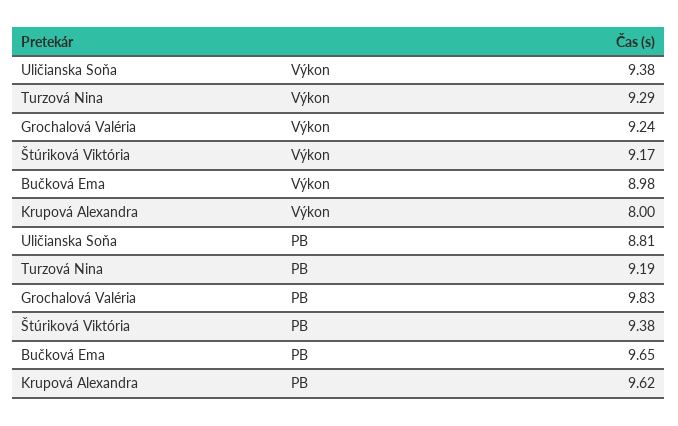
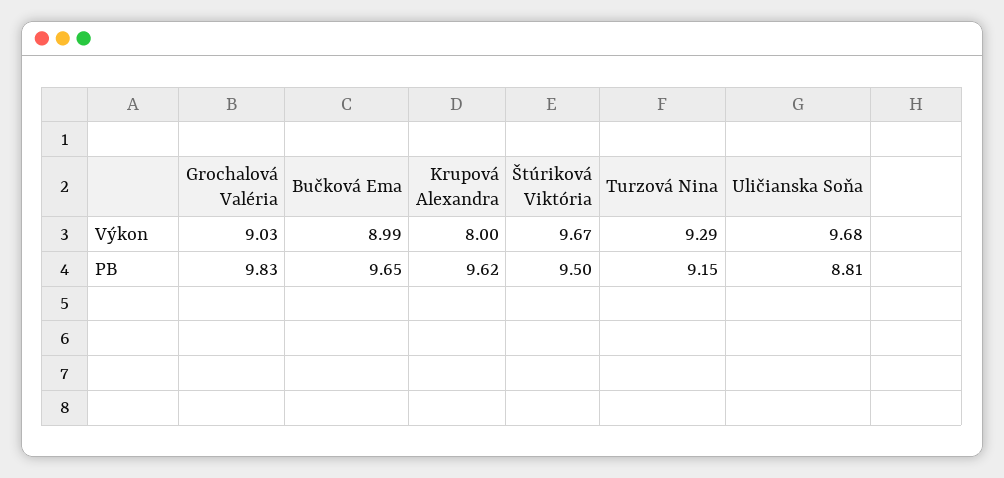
Uličianska Soňa, Výkon: 9.38 -> 9.68
Grochalová Valéria, Výkon: 9.24 -> 9.03
Štúriková Viktória, Výkon: 9.17 -> 9.67
Bučková Ema, Výkon: 8.98 -> 8.99
Turzová Nina, PB: 9.19 -> 9.15
Štúriková Viktória, PB: 9.38 -> 9.5

